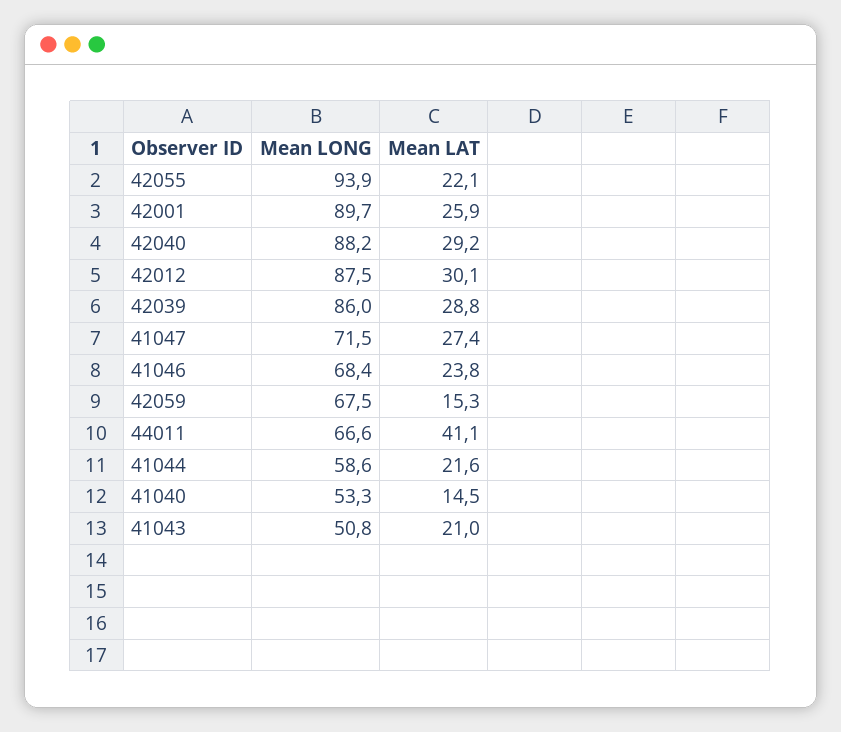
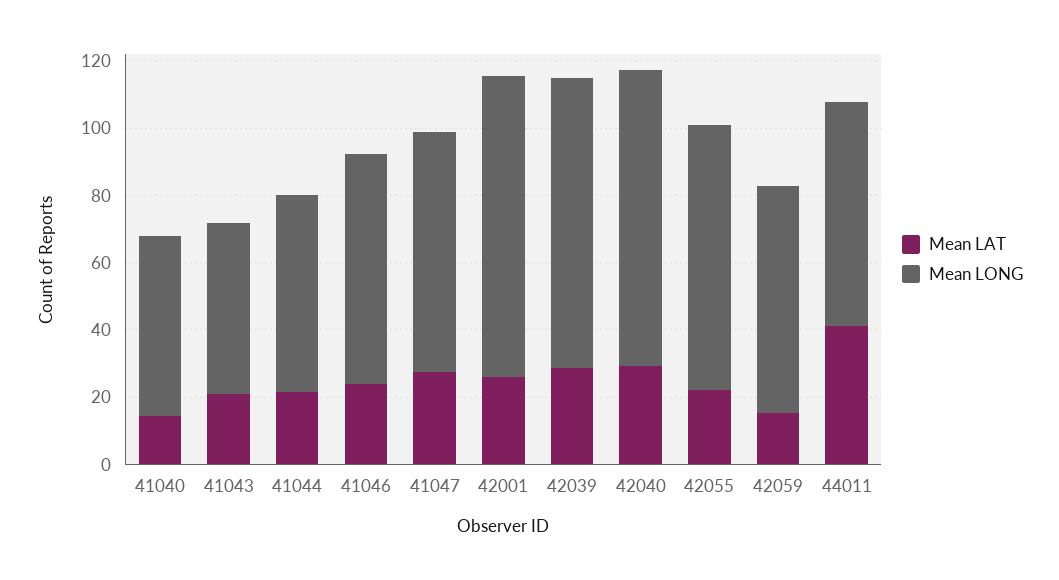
Mean LONG, 42055: 93.9 -> 80
Mean LONG, 42012: 87.5 -> none
Mean LAT, 42012: 30.1 -> none

